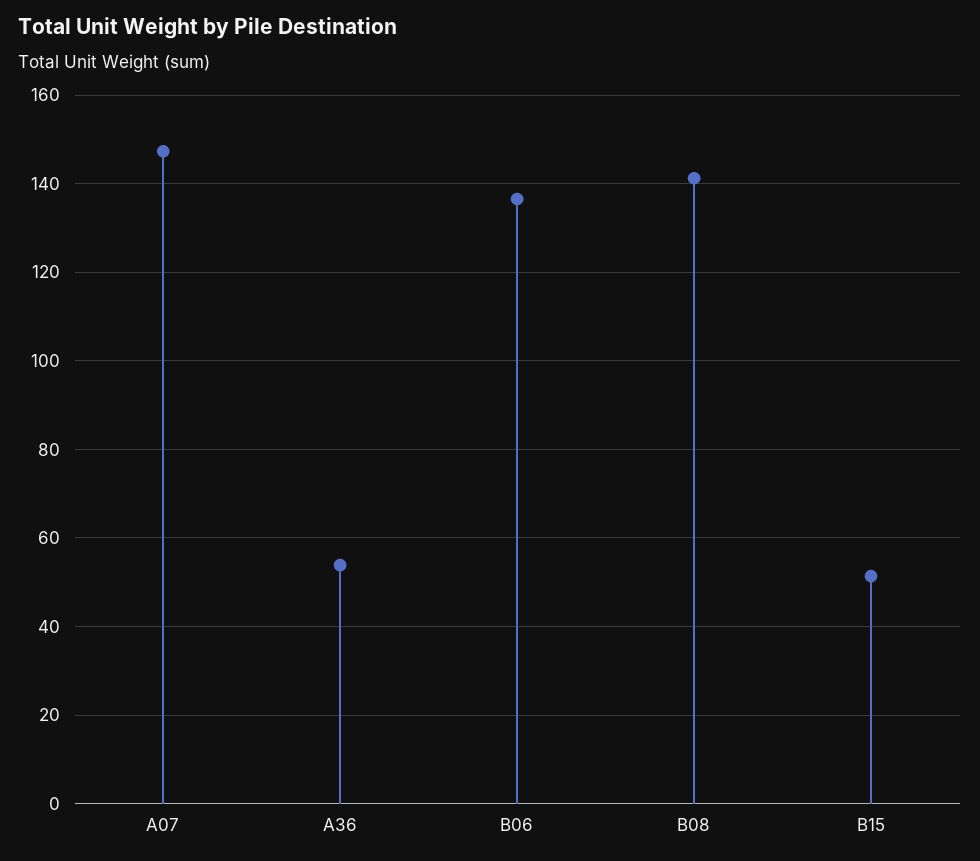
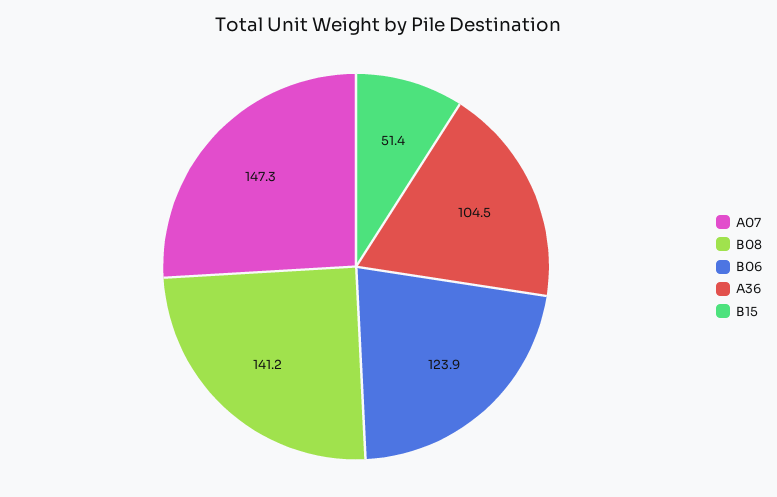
A36: 54 -> 104.5
B06: 136 -> 123.9

